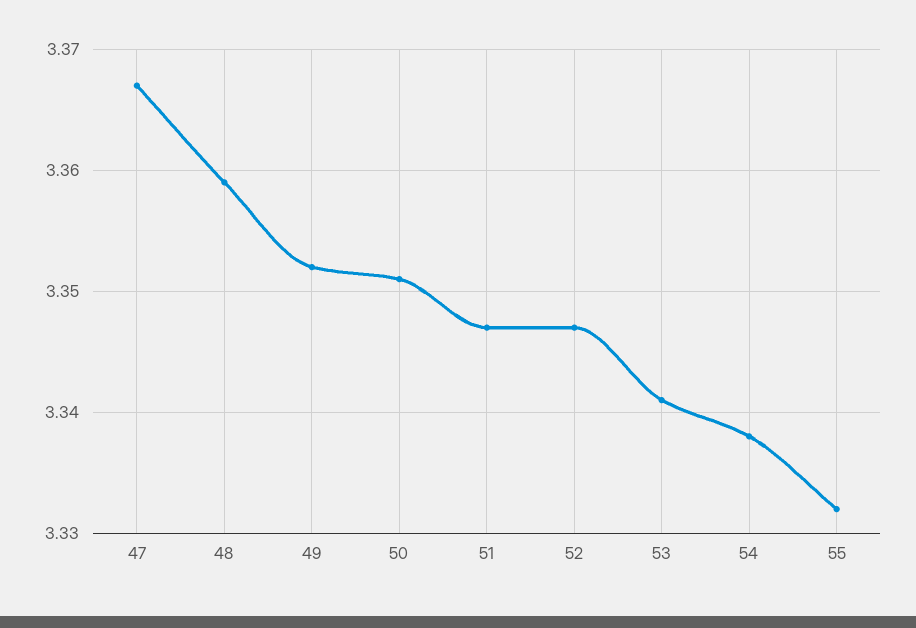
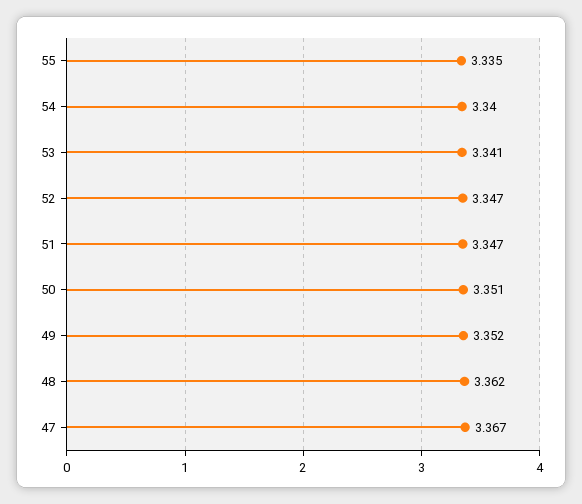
48: 3.359 -> 3.362
54: 3.338 -> 3.34
55: 3.332 -> 3.335

